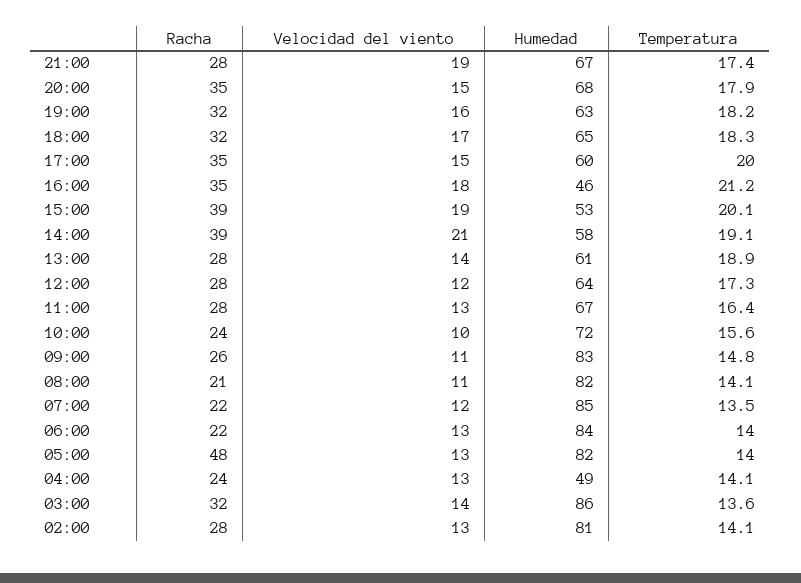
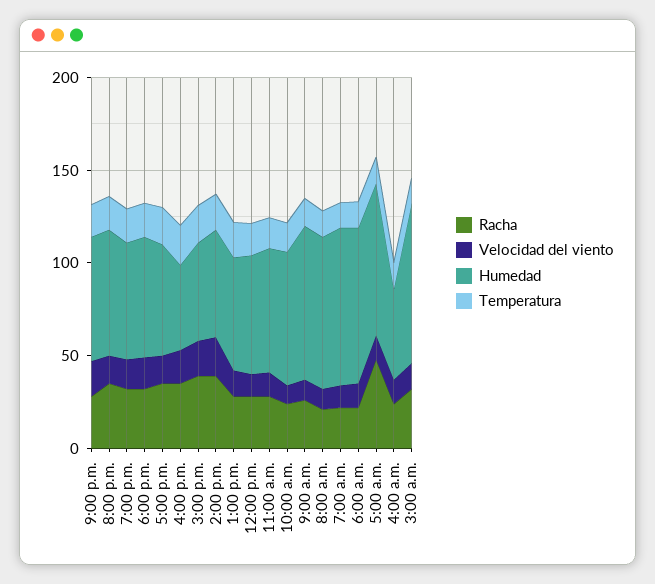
Racha, 02:00: 28 -> none
Velocidad del viento, 02:00: 13 -> none
Humedad, 02:00: 81 -> none
Temperatura, 02:00: 14.1 -> none

